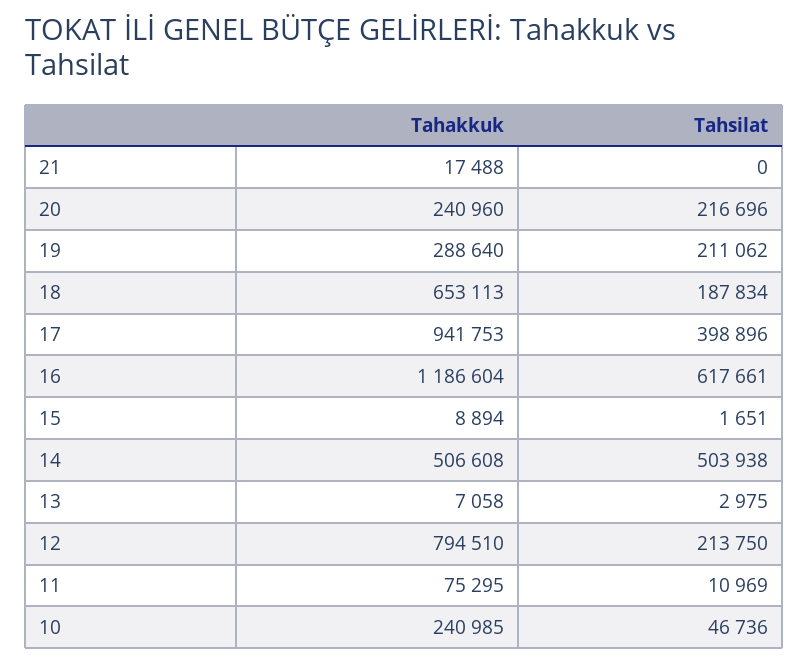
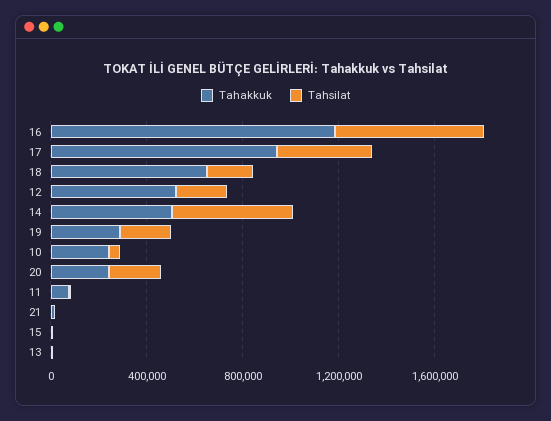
Tahakkuk, 12: 794510 -> 500000

